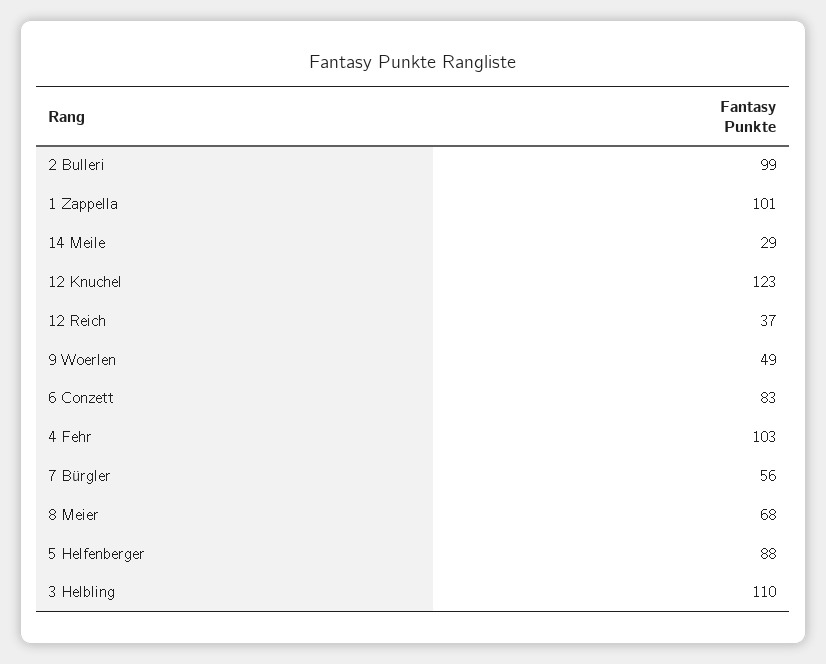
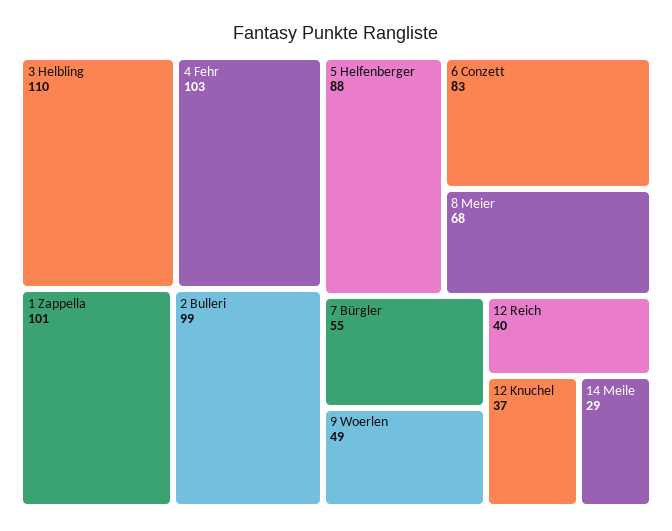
12 Knuchel: 123 -> 37
12 Reich: 37 -> 40
7 Bürgler: 56 -> 55

